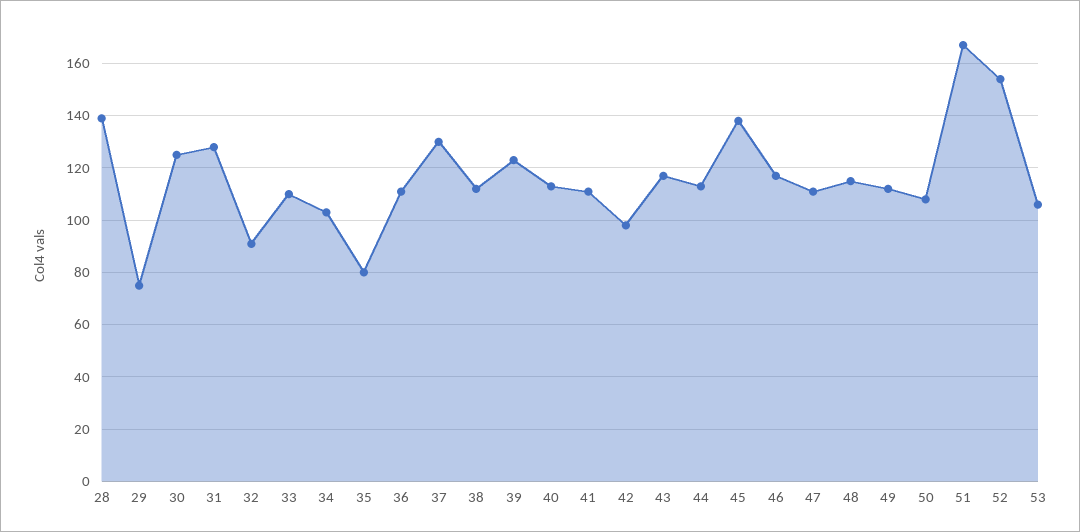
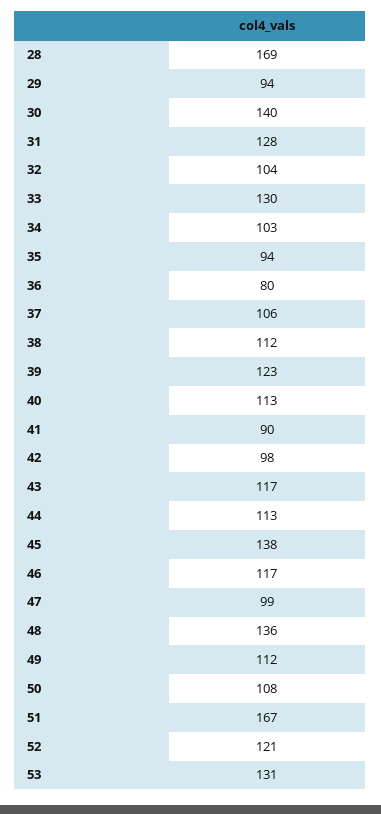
28: 140 -> 169
29: 75 -> 94
30: 125 -> 140
32: 90 -> 104
33: 110 -> 130
35: 80 -> 94
36: 110 -> 80
37: 130 -> 106
41: 110 -> 90
47: 110 -> 99
48: 115 -> 136
52: 155 -> 121
53: 105 -> 131

